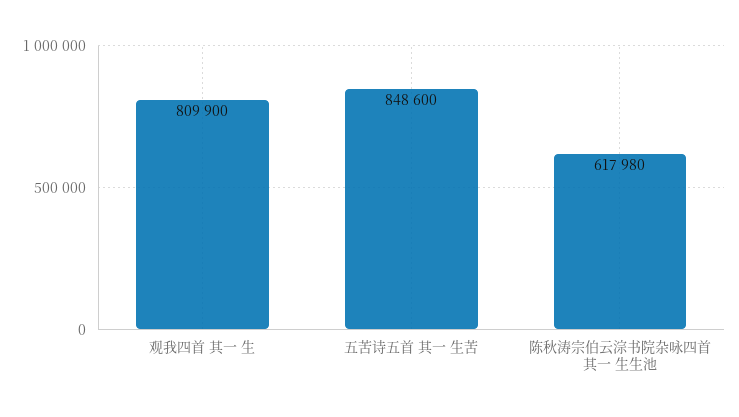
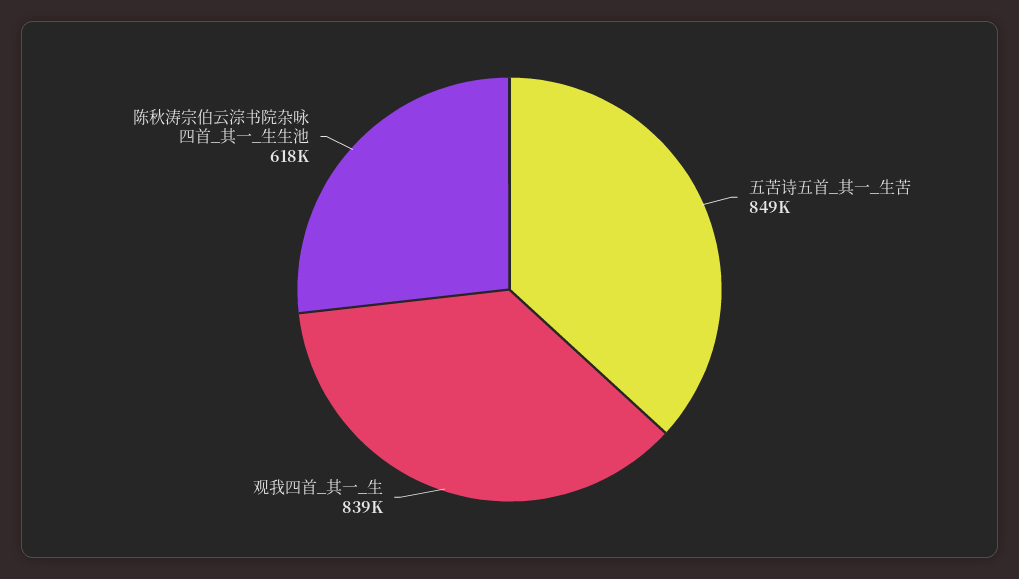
观我四首 其一 生: 809900 -> 839000

